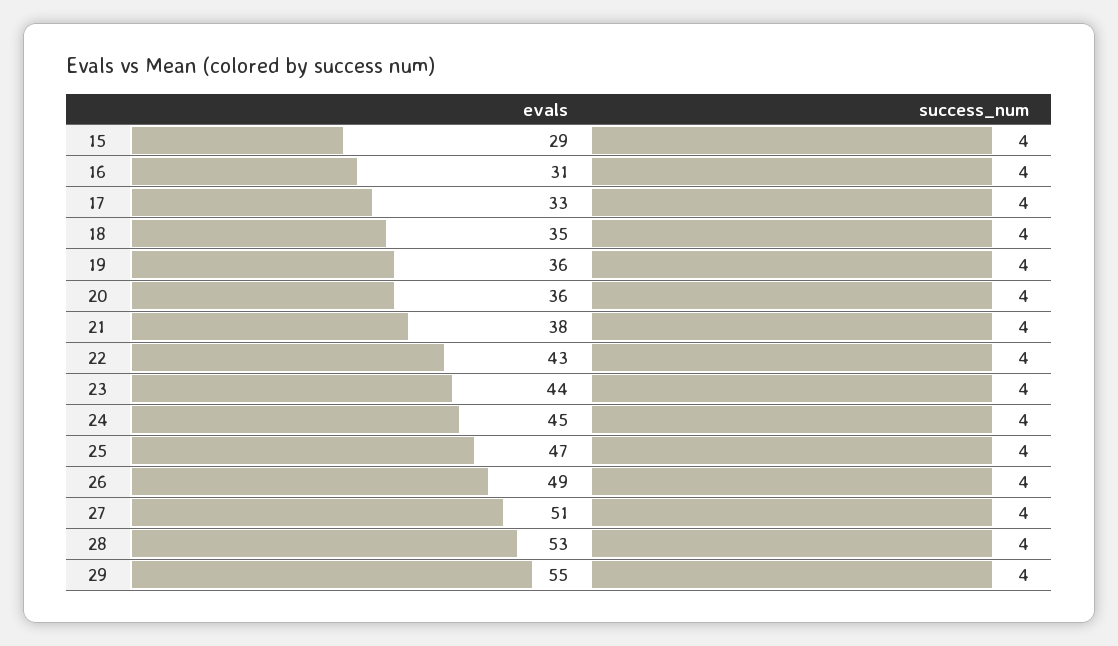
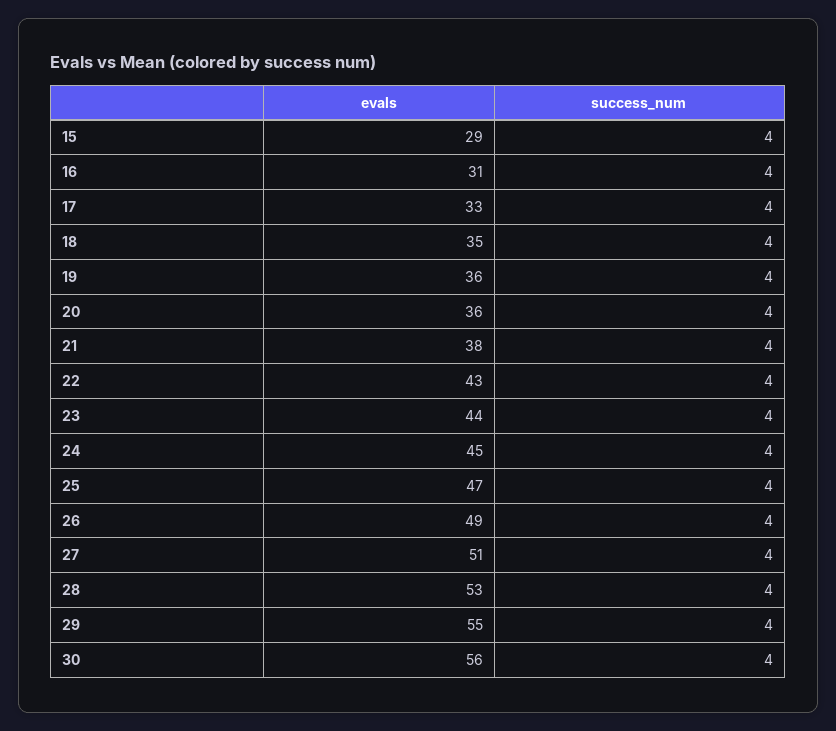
evals, 30: none -> 56
success_num, 30: none -> 4

